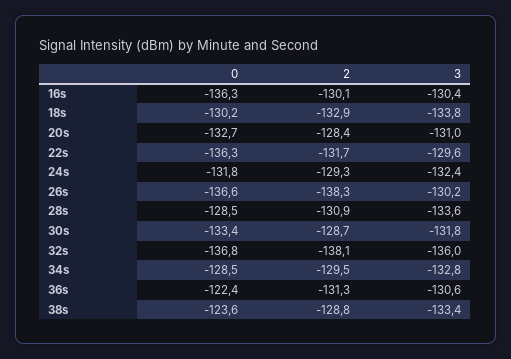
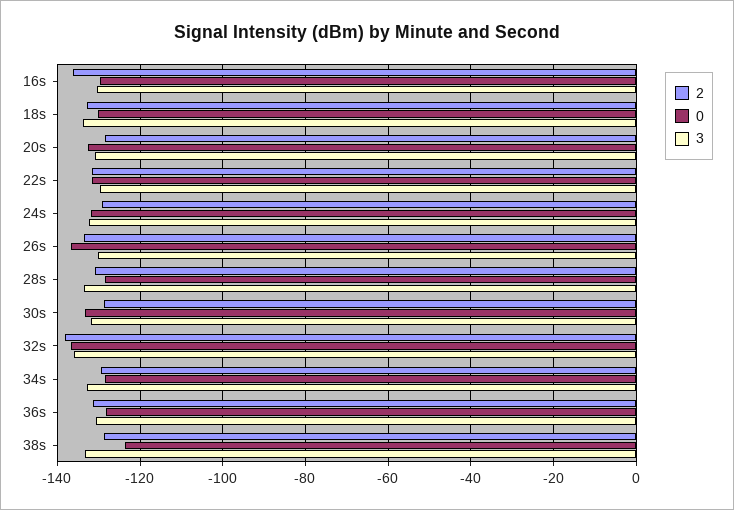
0, 16s: -136.3 -> -130
2, 16s: -130.1 -> -136
0, 22s: -136.3 -> -132
2, 26s: -138.3 -> -134
0, 36s: -122.4 -> -128

